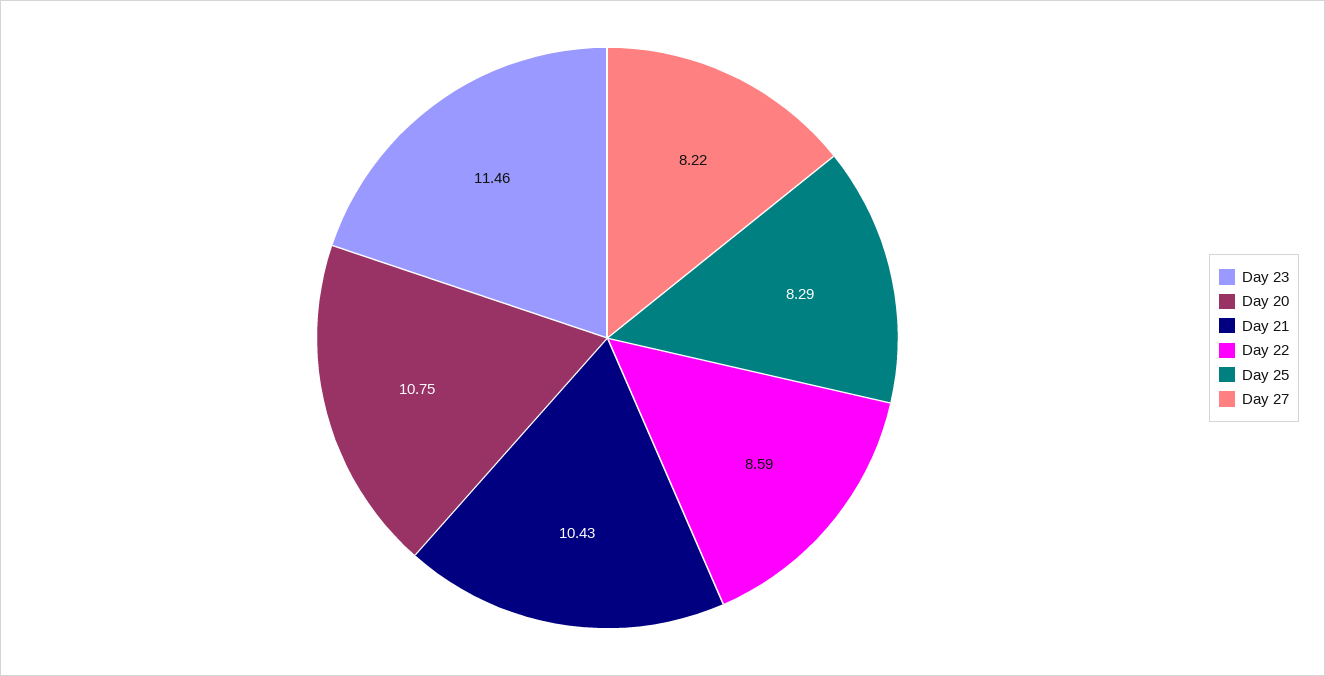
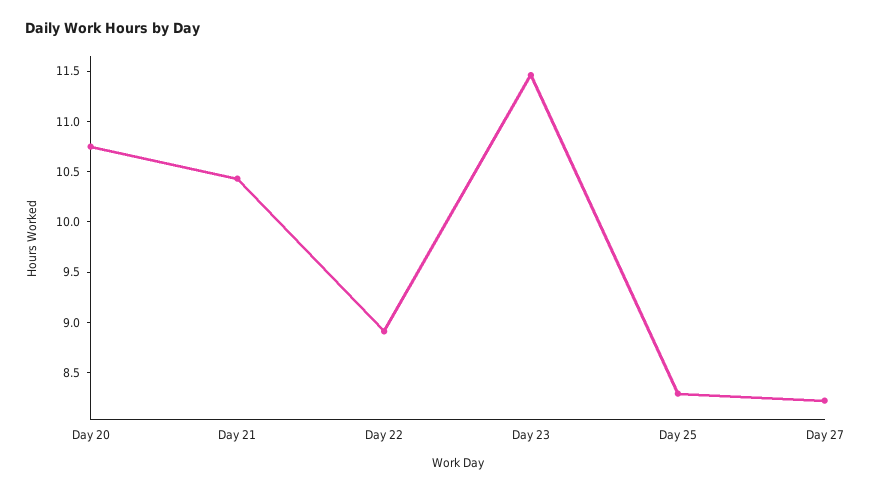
Day 22: 8.59 -> 8.9

